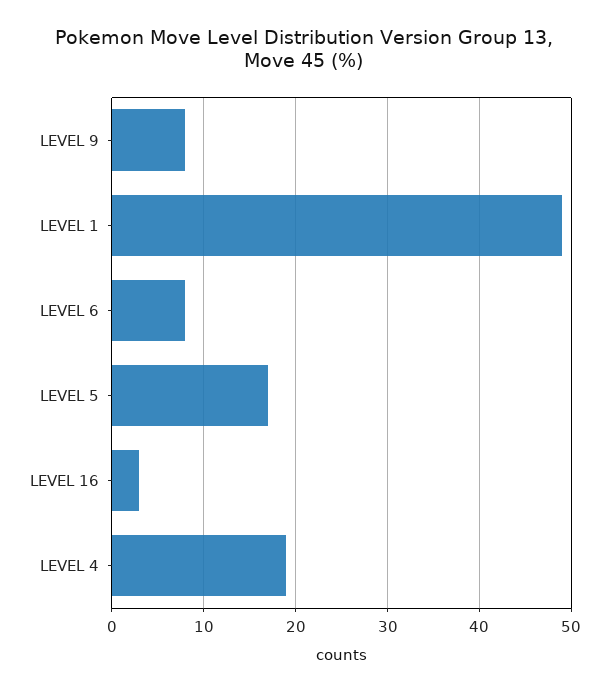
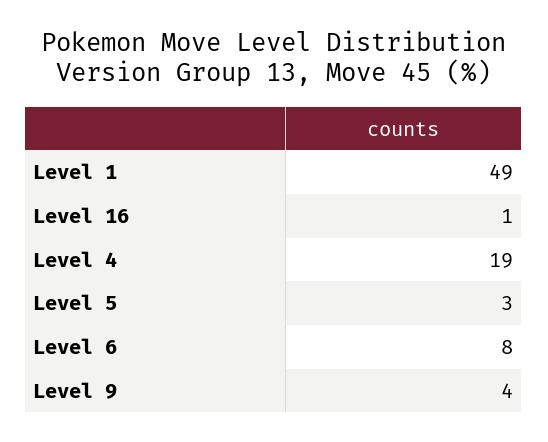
LEVEL 9: 8 -> 4
LEVEL 5: 17 -> 3
LEVEL 16: 3 -> 1

